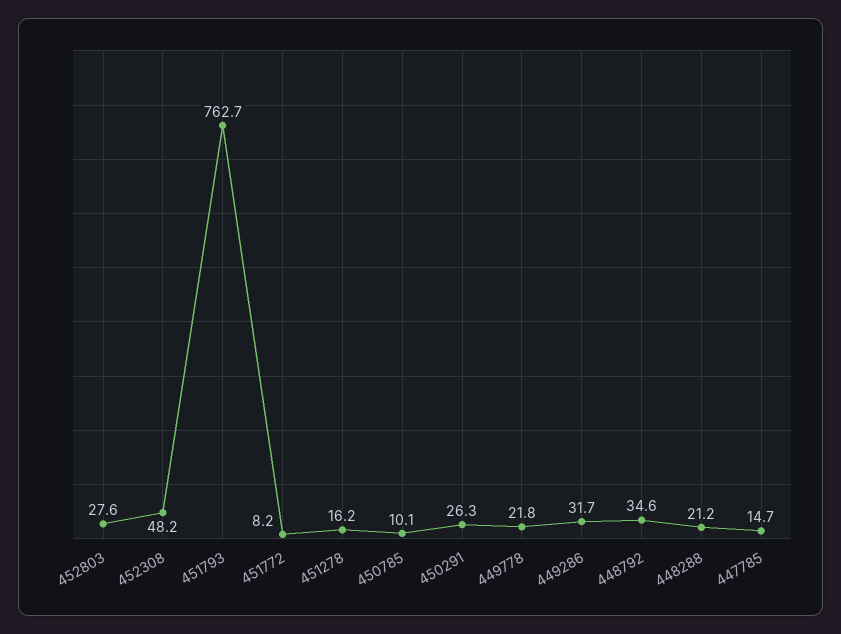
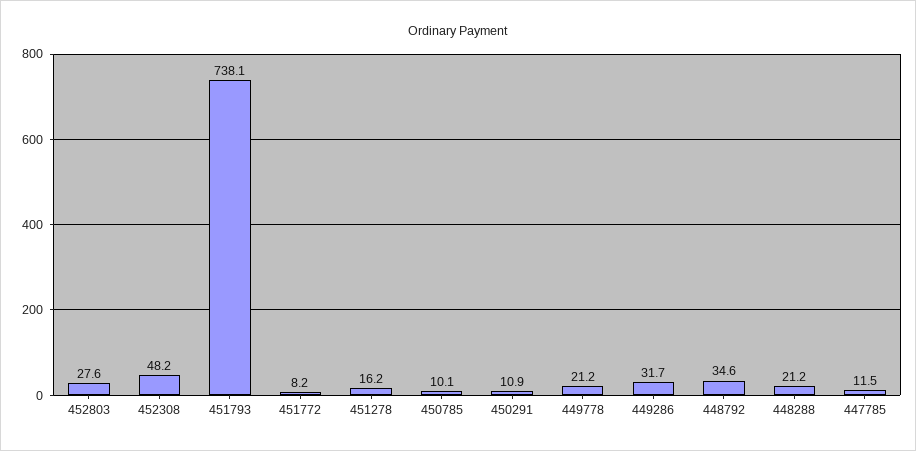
451793: 762.7 -> 738.1
450291: 26.3 -> 10.9
449778: 21.8 -> 21.2
447785: 14.7 -> 11.5

